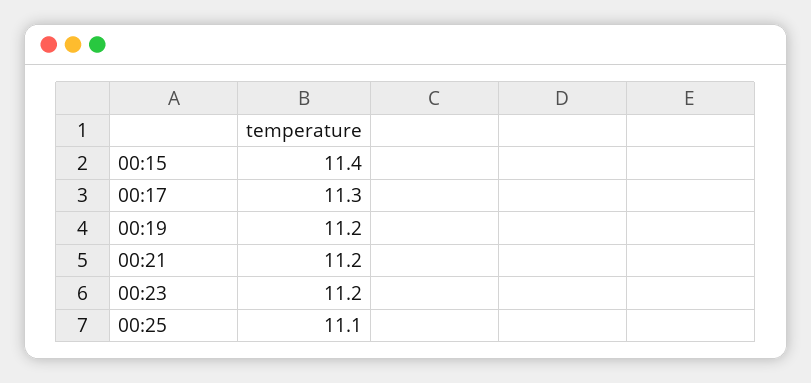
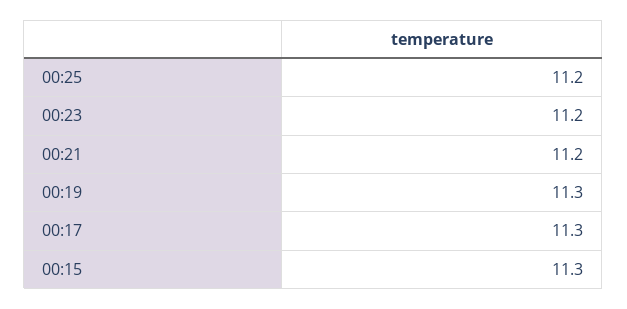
00:15: 11.4 -> 11.3
00:19: 11.2 -> 11.3
00:25: 11.1 -> 11.2

